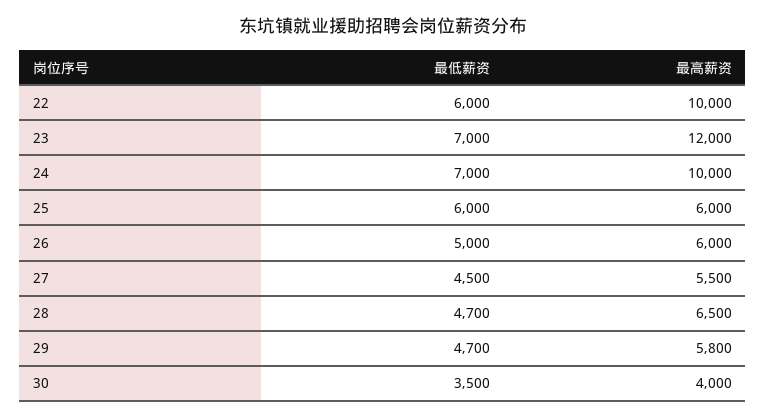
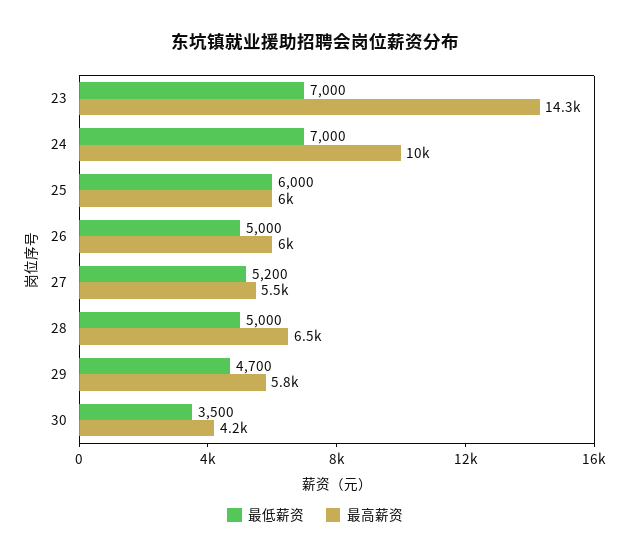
最低薪资, 22: 6000 -> none
最高薪资, 22: 10000 -> none
最高薪资, 23: 12000 -> 14300
最低薪资, 27: 4500 -> 5200
最低薪资, 28: 4700 -> 5000
最高薪资, 30: 4000 -> 4200

